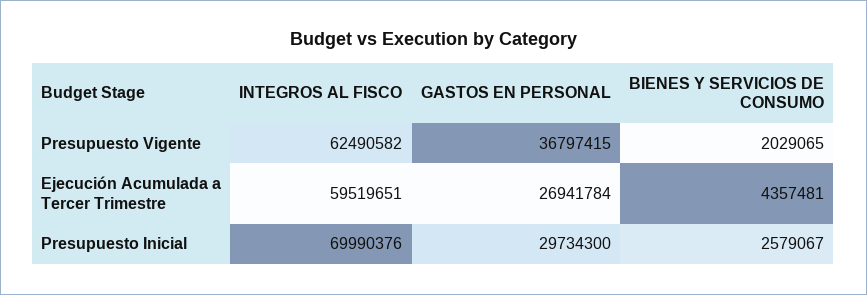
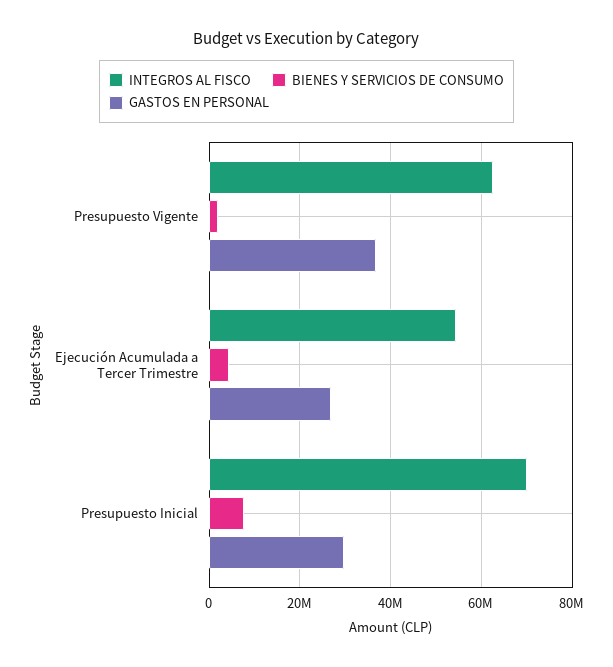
INTEGROS AL FISCO, Ejecución Acumulada a Tercer Trimestre: 59519651 -> 54000000
BIENES Y SERVICIOS DE CONSUMO, Presupuesto Inicial: 2579067 -> 8000000

